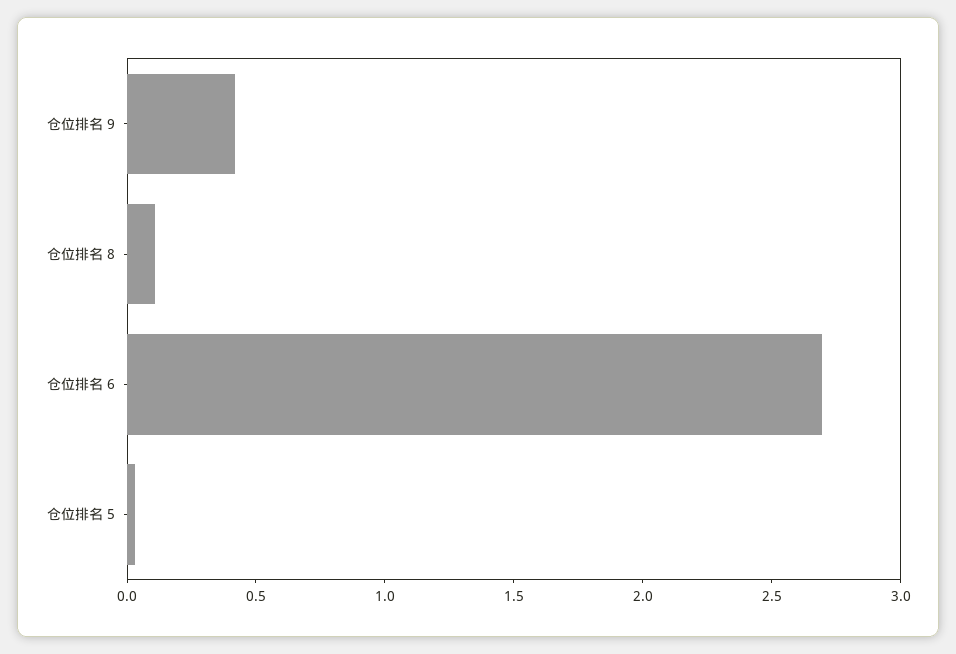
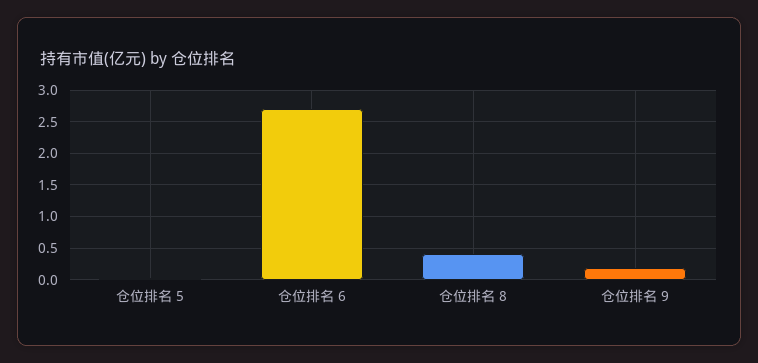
仓位排名 9: 0.4 -> 0.2
仓位排名 8: 0.1 -> 0.4

